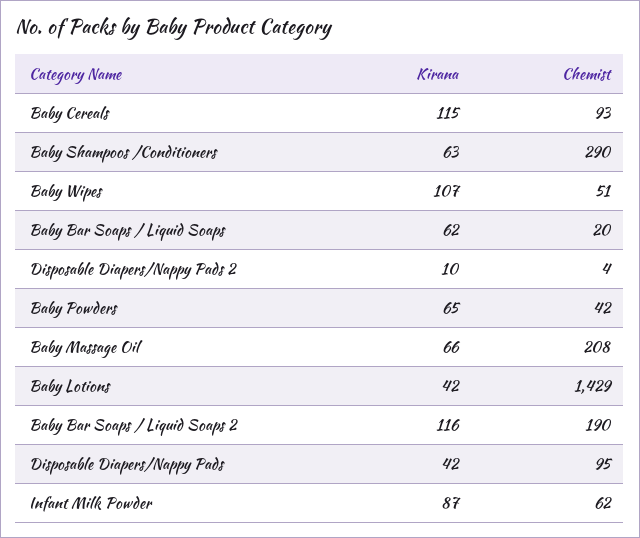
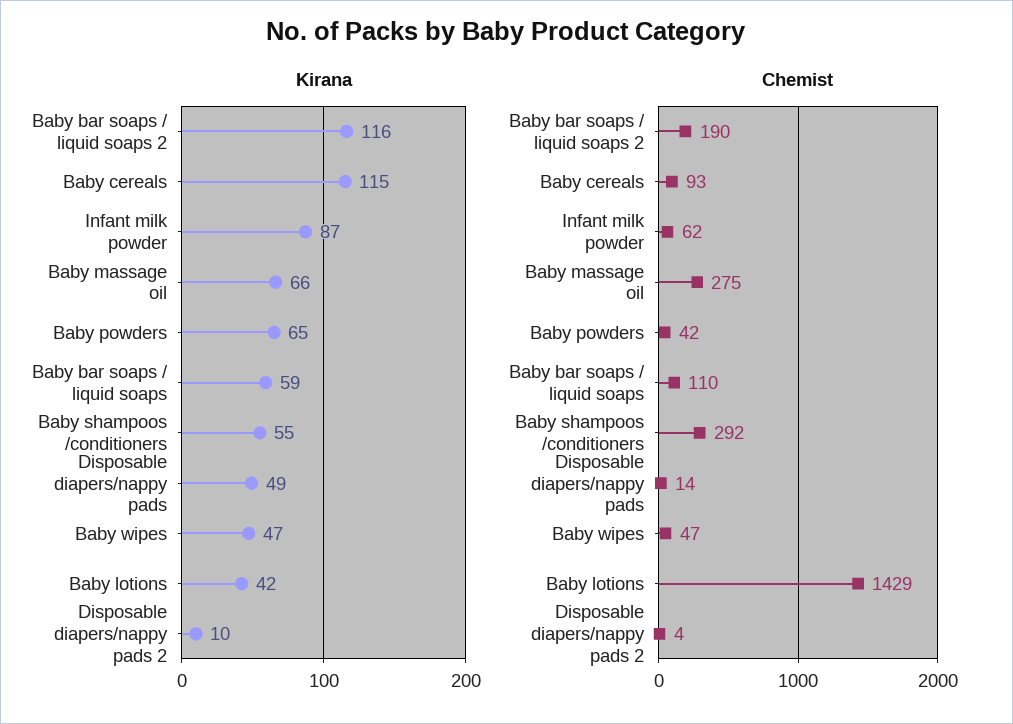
Kirana, Baby Shampoos /Conditioners: 63 -> 55
Chemist, Baby Shampoos /Conditioners: 290 -> 292
Kirana, Baby Wipes: 107 -> 47
Chemist, Baby Wipes: 51 -> 47
Kirana, Baby Bar Soaps / Liquid Soaps: 62 -> 59
Chemist, Baby Bar Soaps / Liquid Soaps: 20 -> 110
Chemist, Baby Massage Oil: 208 -> 275
Kirana, Disposable Diapers/Nappy Pads: 42 -> 49
Chemist, Disposable Diapers/Nappy Pads: 95 -> 14

